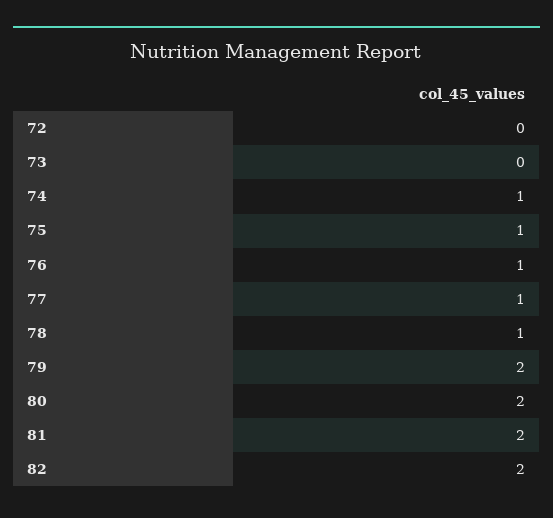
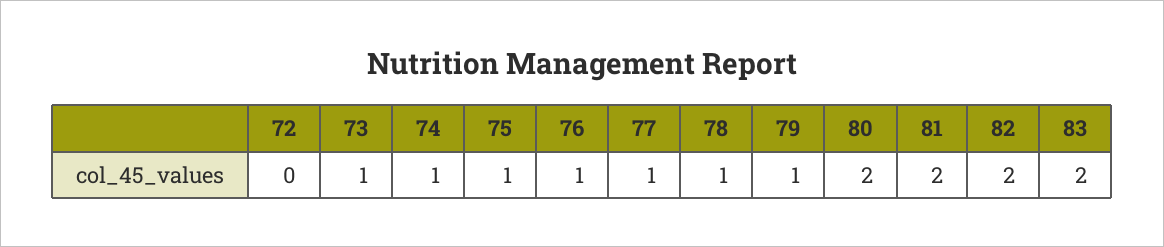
73: 0 -> 1
79: 2 -> 1
83: none -> 2

